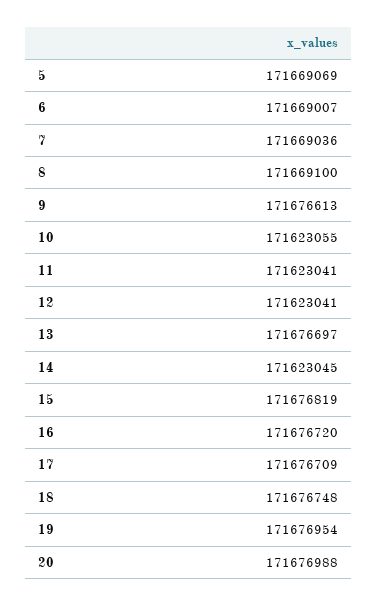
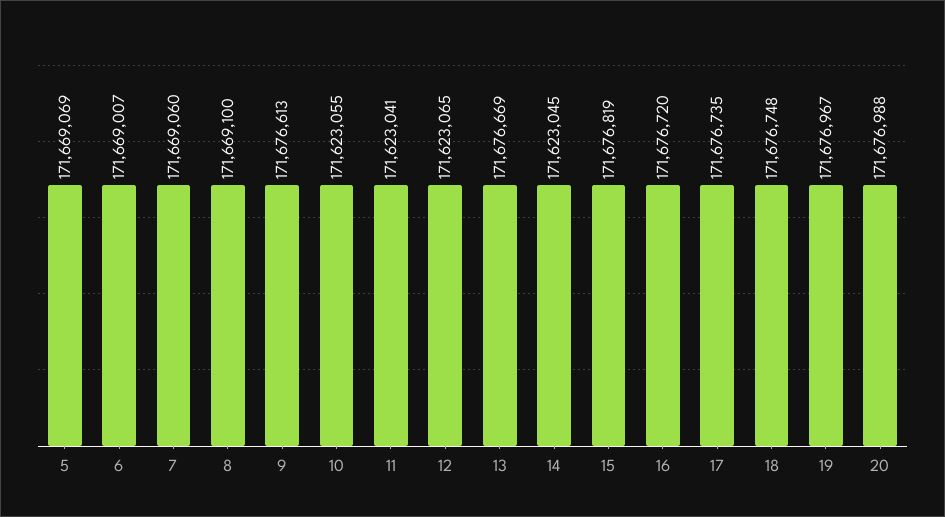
7: 171669036 -> 171669060
12: 171623041 -> 171623065
13: 171676697 -> 171676669
17: 171676709 -> 171676735
19: 171676954 -> 171676967

